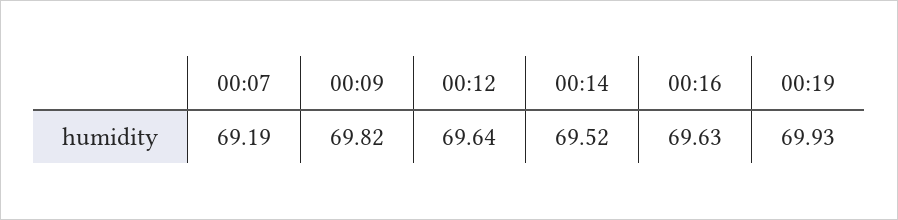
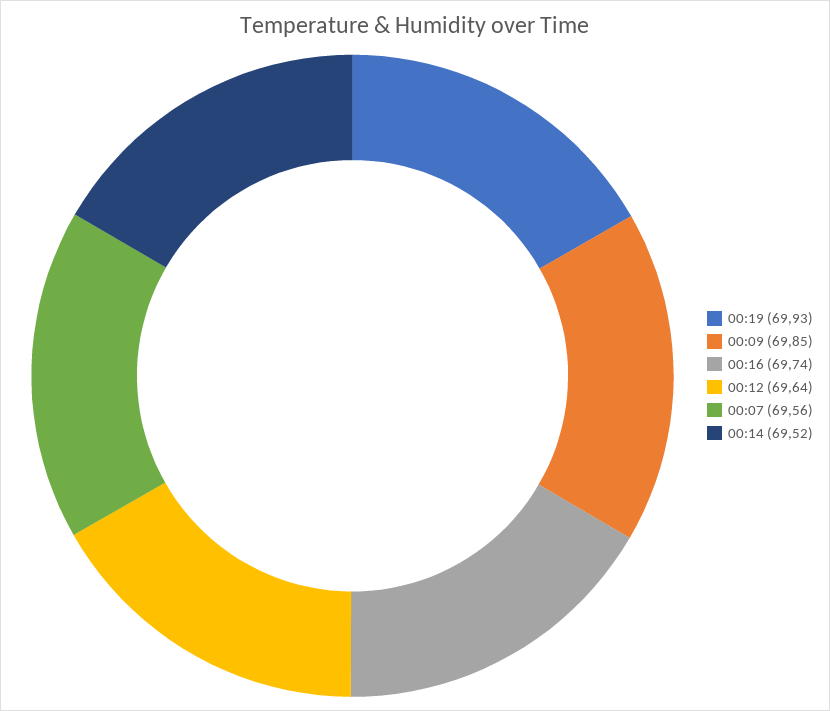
00:07: 69.19 -> 69.56
00:09: 69.82 -> 69.85
00:16: 69.63 -> 69.74

